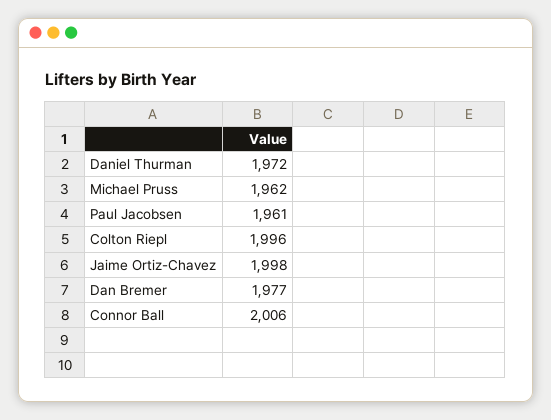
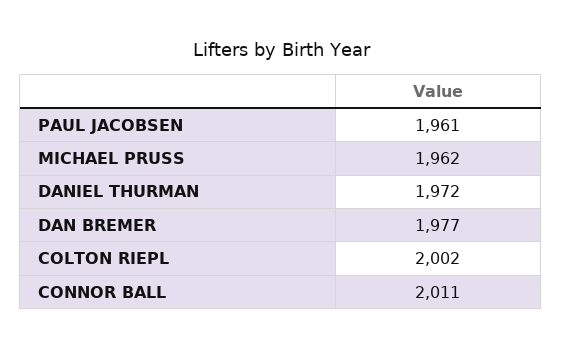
Colton Riepl: 1996 -> 2002
Jaime Ortiz-Chavez: 1998 -> none
Connor Ball: 2006 -> 2011

